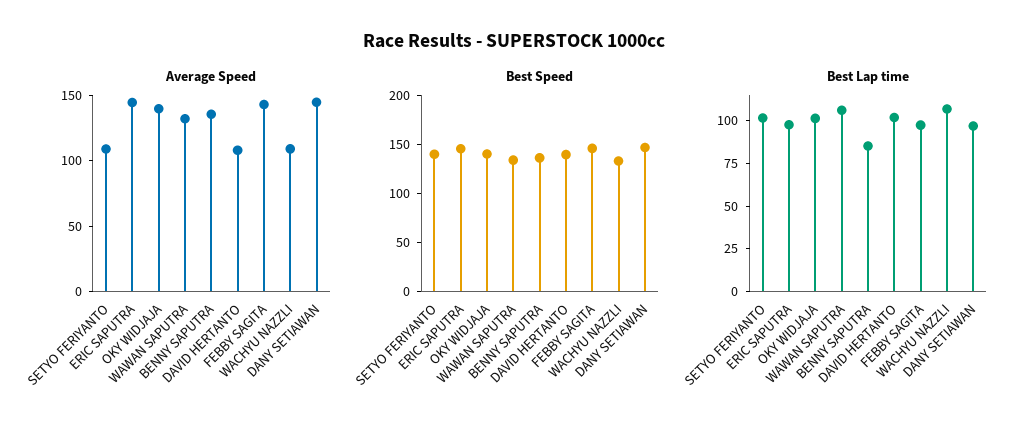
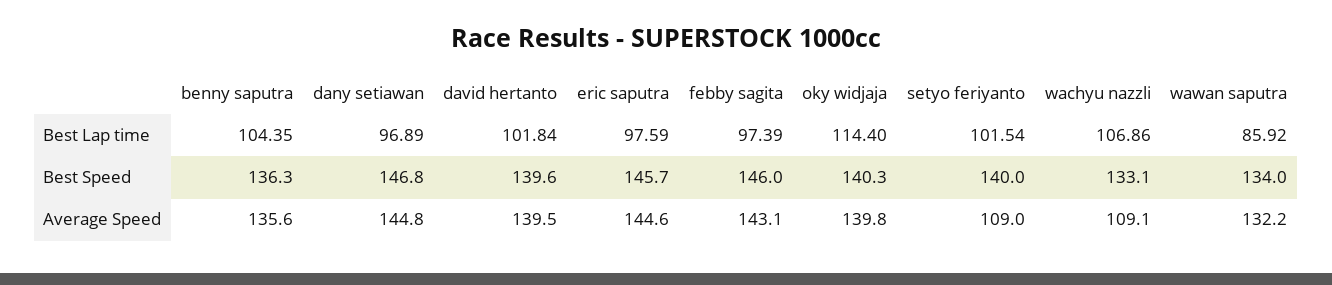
Average Speed, DAVID HERTANTO: 110 -> 139.5
Best Lap time, OKY WIDJAJA: 100 -> 114.4
Best Lap time, WAWAN SAPUTRA: 105 -> 85.92
Best Lap time, BENNY SAPUTRA: 85 -> 104.35

